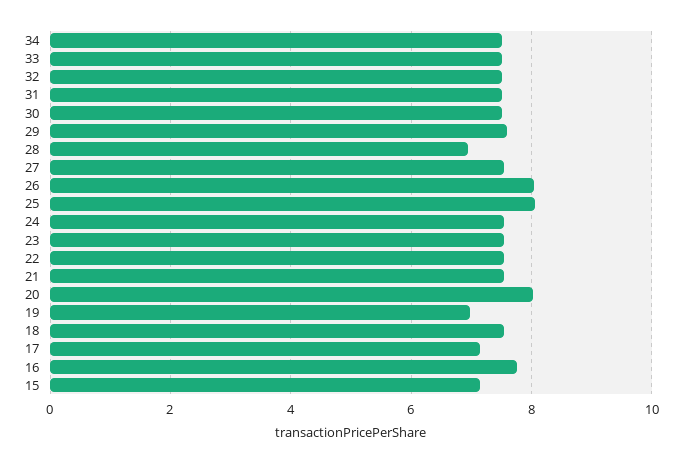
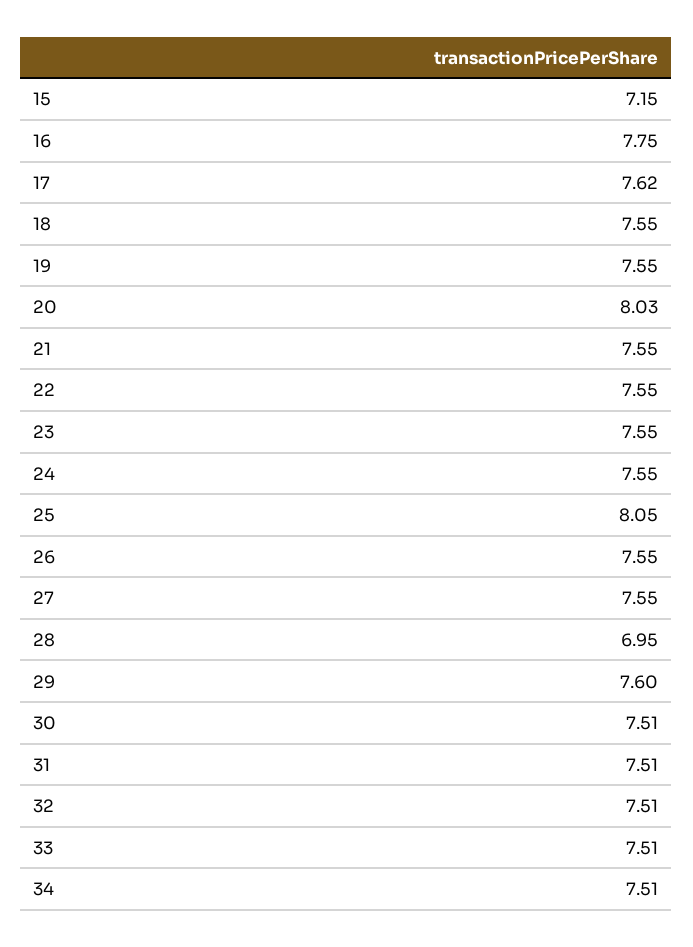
26: 8 -> 7.55
19: 7 -> 7.55
17: 7.2 -> 7.62

